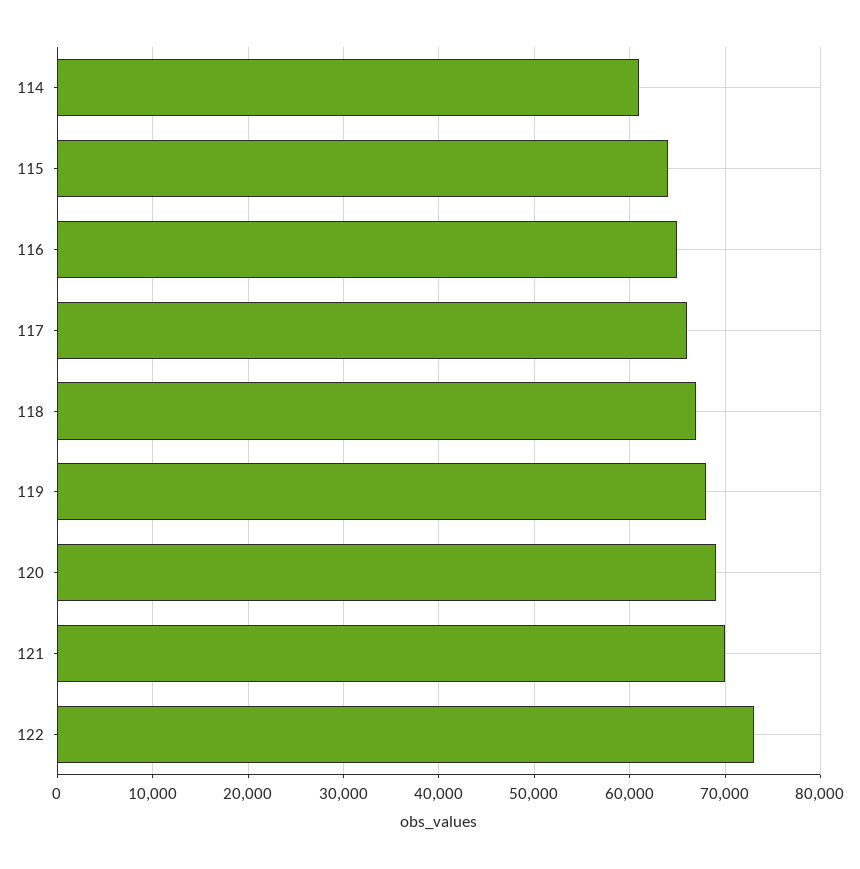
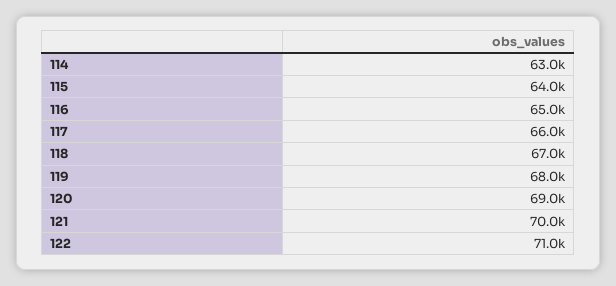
114: 61000 -> 63000
122: 73000 -> 71000

